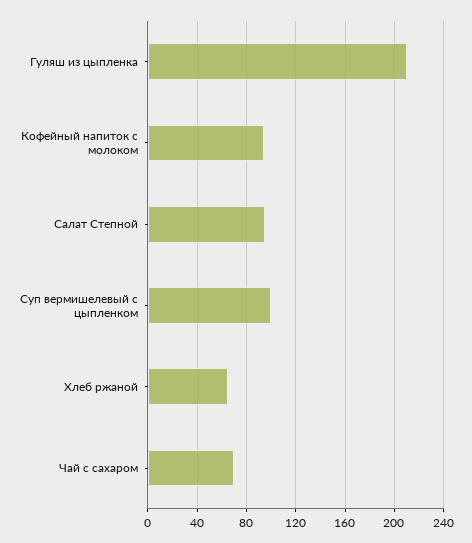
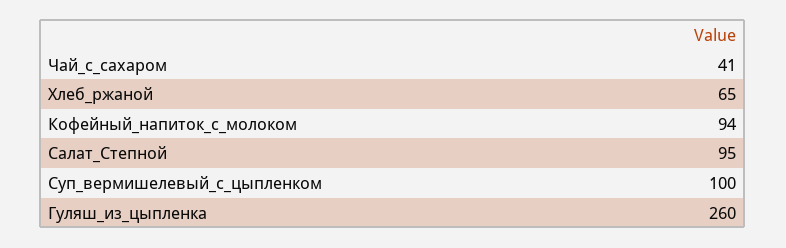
Гуляш из цыпленка: 210 -> 260
Чай с сахаром: 70 -> 41

